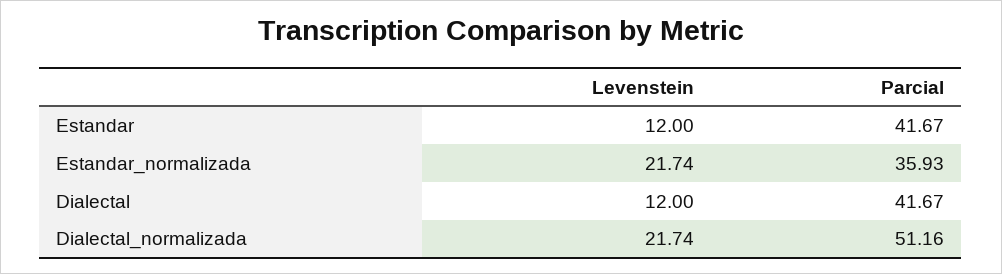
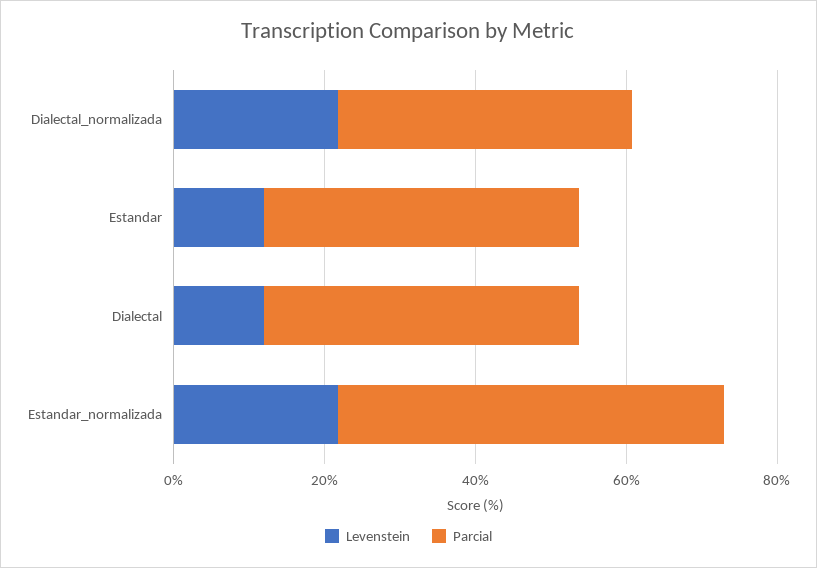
Parcial, Estandar_normalizada: 35.93 -> 50
Parcial, Dialectal_normalizada: 51.16 -> 40

